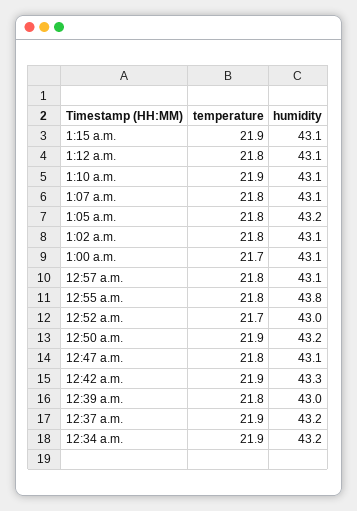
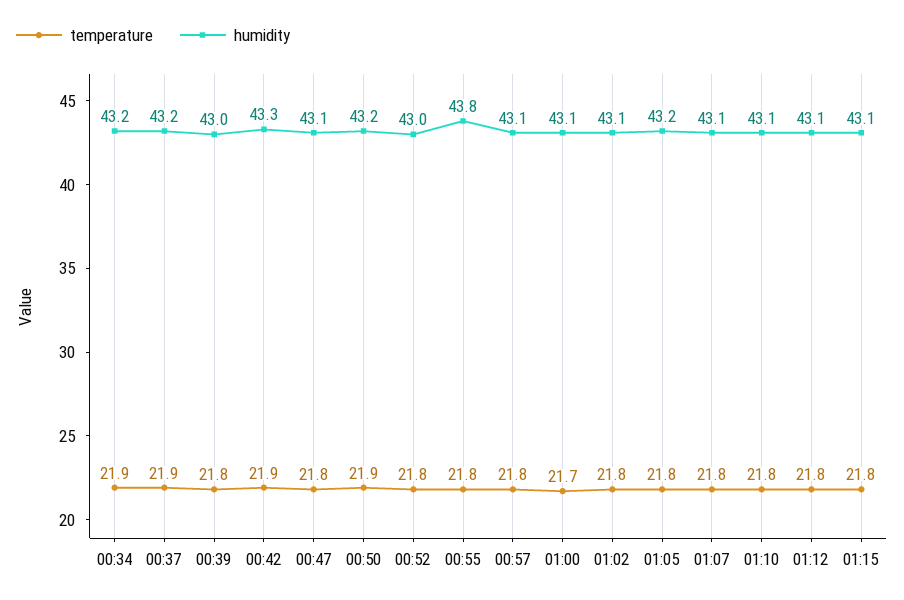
temperature, 1:15 a.m.: 21.9 -> 21.8
temperature, 1:10 a.m.: 21.9 -> 21.8
temperature, 12:52 a.m.: 21.7 -> 21.8

